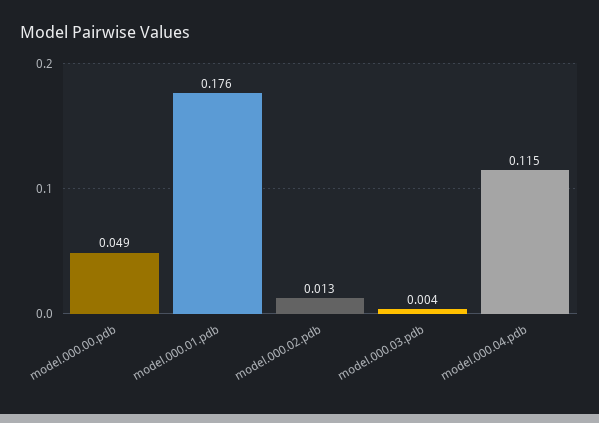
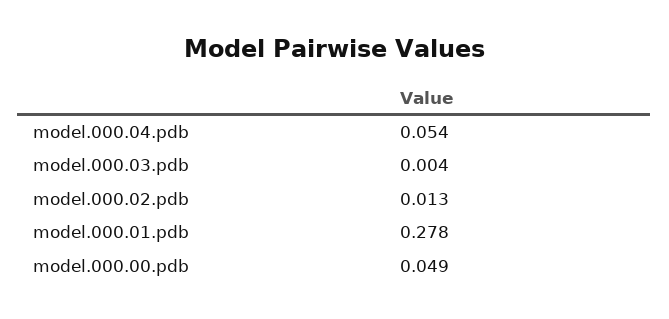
model.000.01.pdb: 0.176 -> 0.278
model.000.04.pdb: 0.115 -> 0.054

